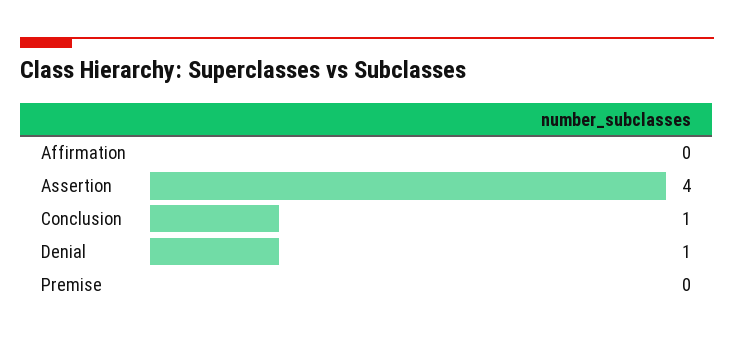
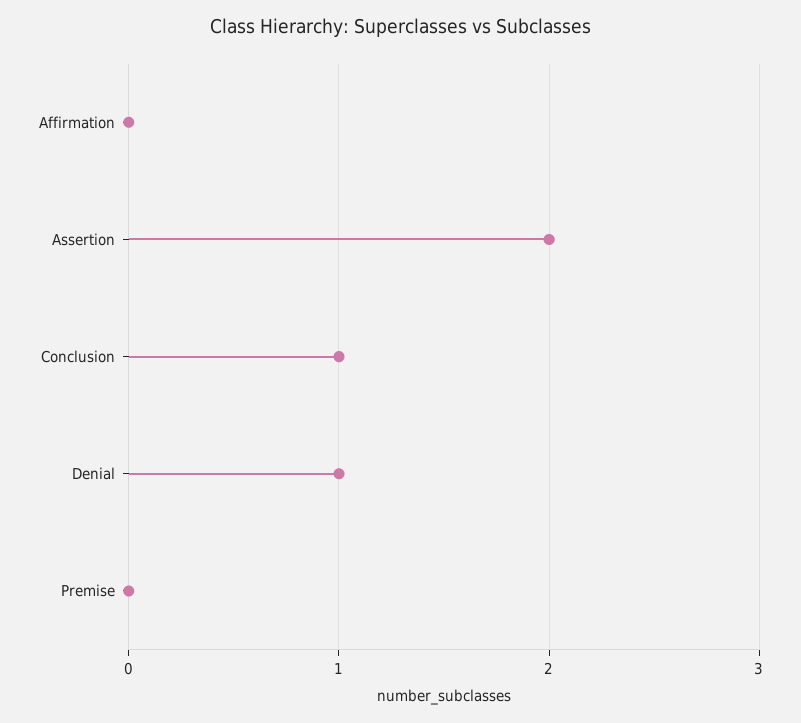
Assertion: 4 -> 2

